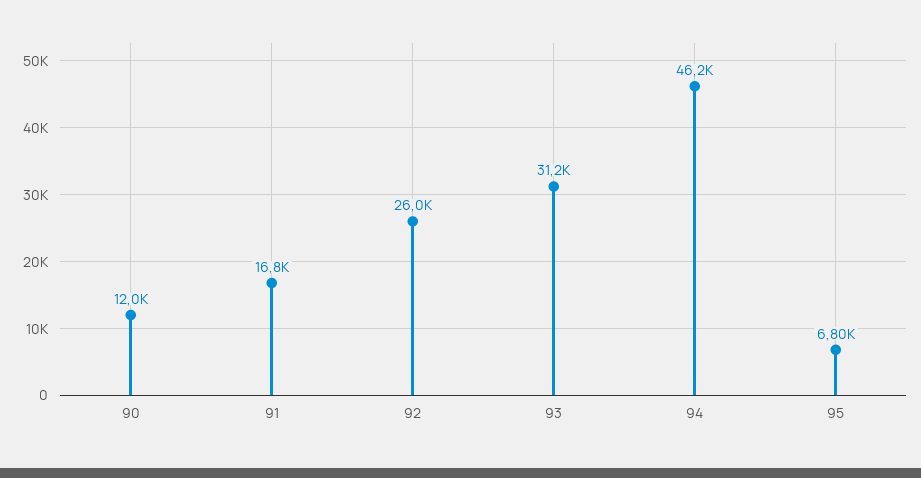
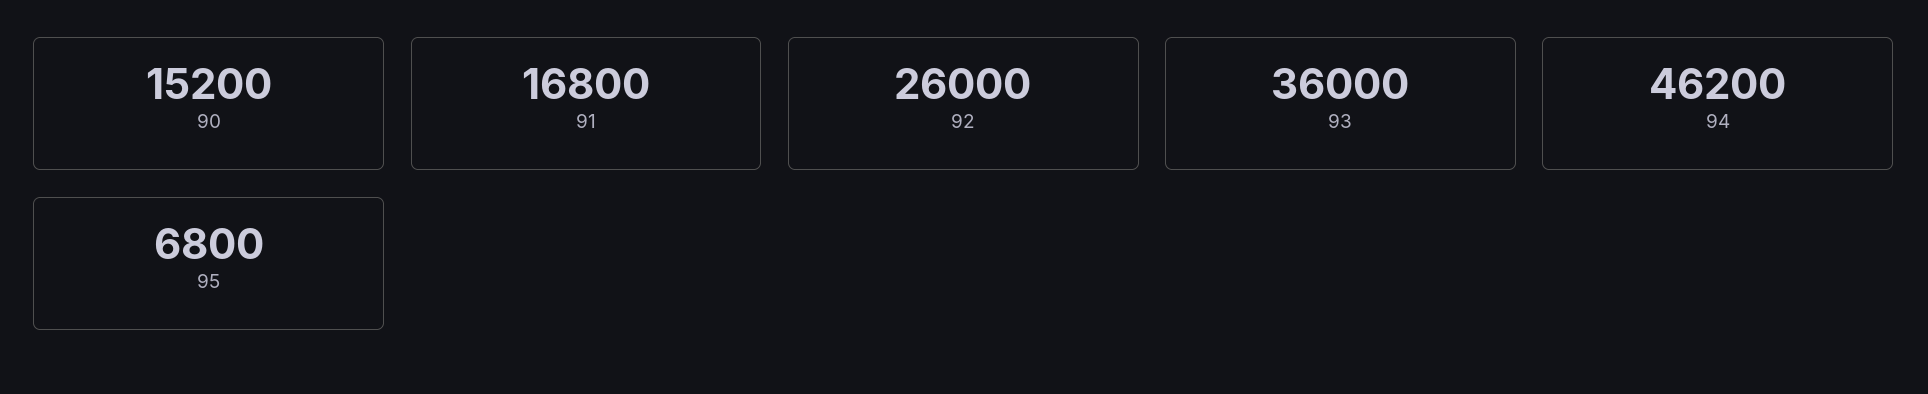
90: 12000 -> 15200
93: 31200 -> 36000

